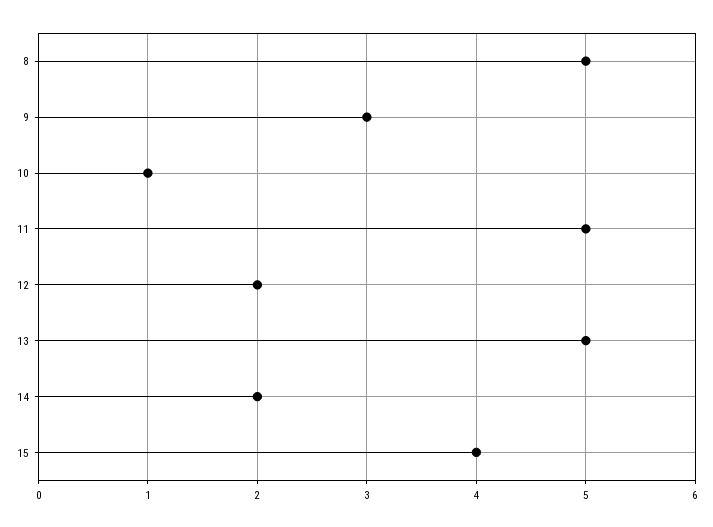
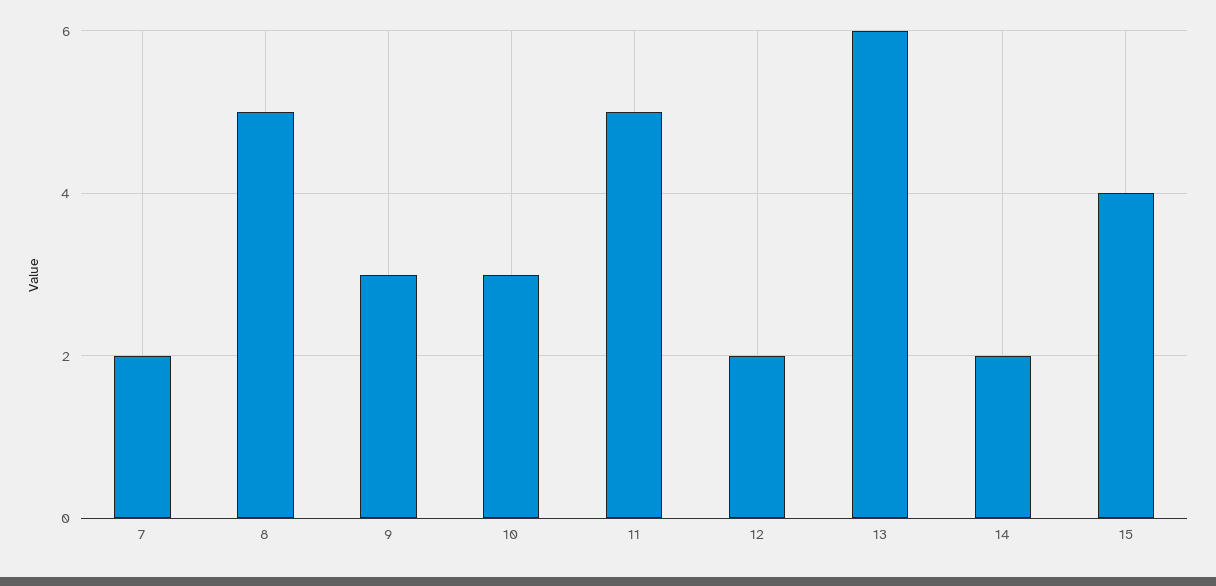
10: 1 -> 3
13: 5 -> 6
7: none -> 2

